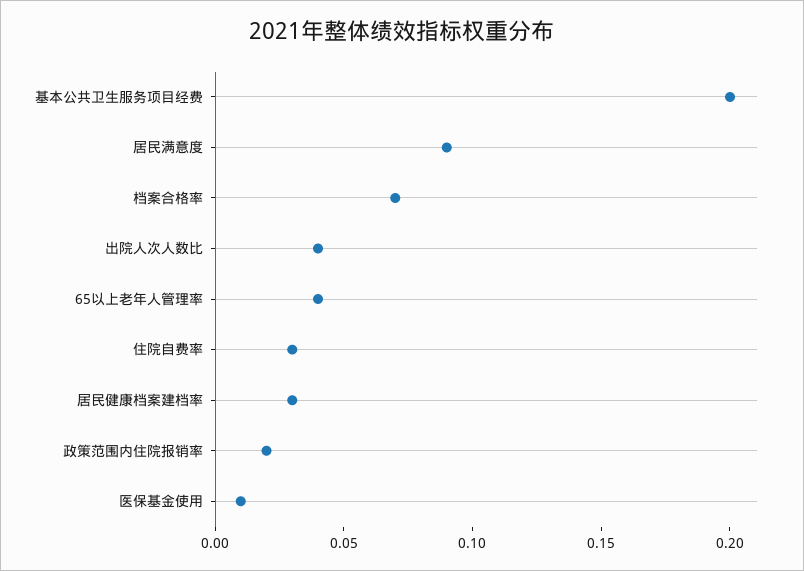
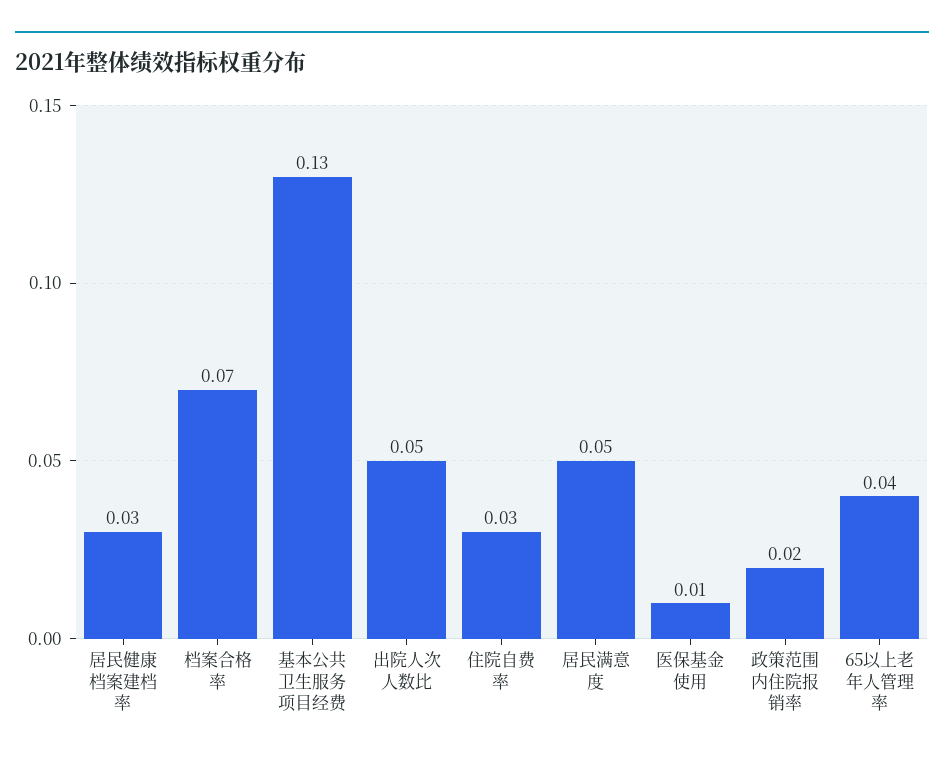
基本公共卫生服务项目经费: 0.2 -> 0.13
居民满意度: 0.09 -> 0.05
出院人次人数比: 0.04 -> 0.05

